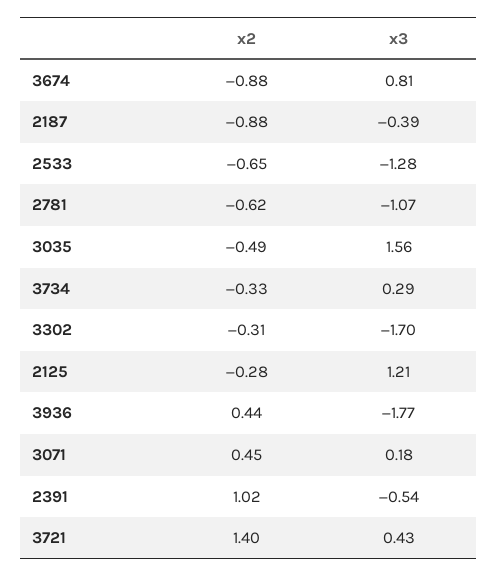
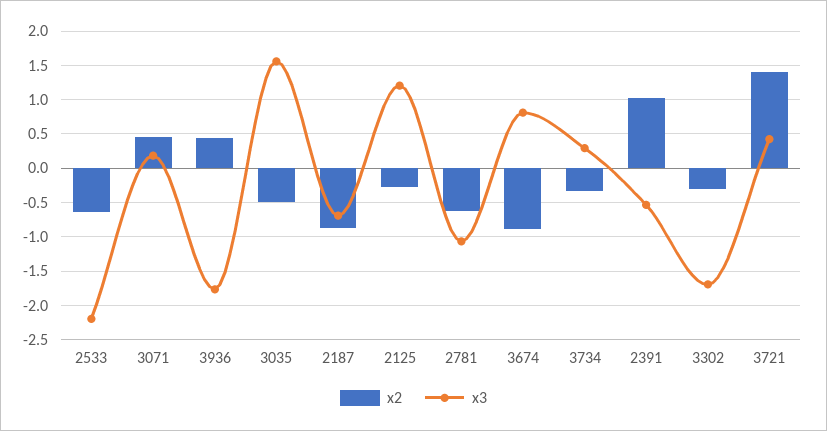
x3, 2187: -0.39 -> -0.7
x3, 2533: -1.28 -> -2.2

